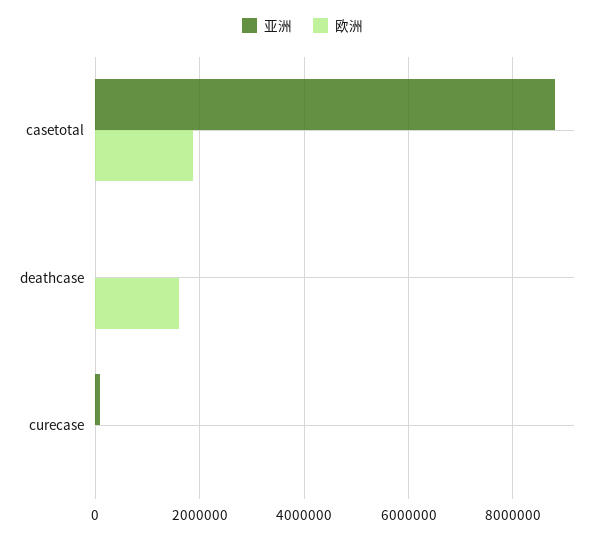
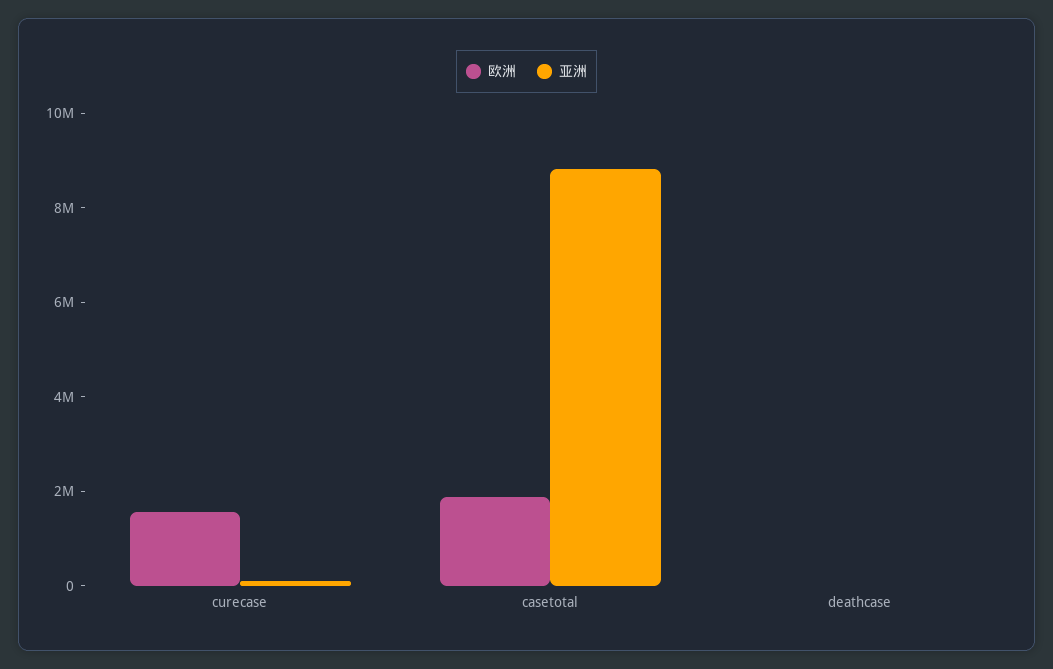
欧洲, deathcase: 1600000 -> 0
欧洲, curecase: 0 -> 1500000

